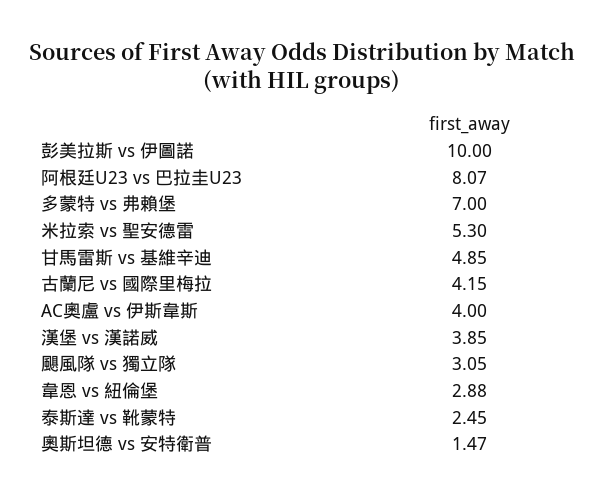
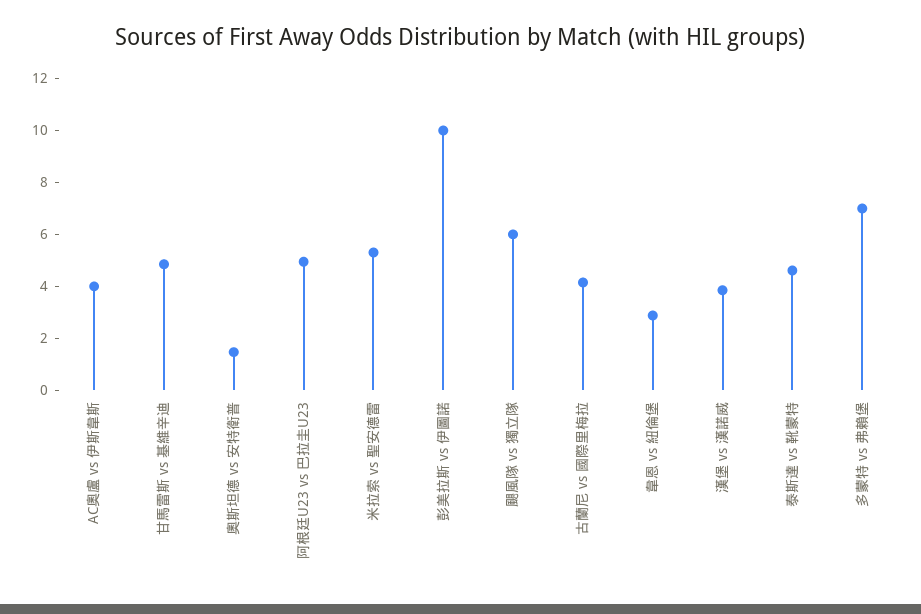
阿根廷U23 vs 巴拉圭U23: 8.07 -> 5
颶風隊 vs 獨立隊: 3.05 -> 6
泰斯達 vs 靴蒙特: 2.45 -> 4.5

